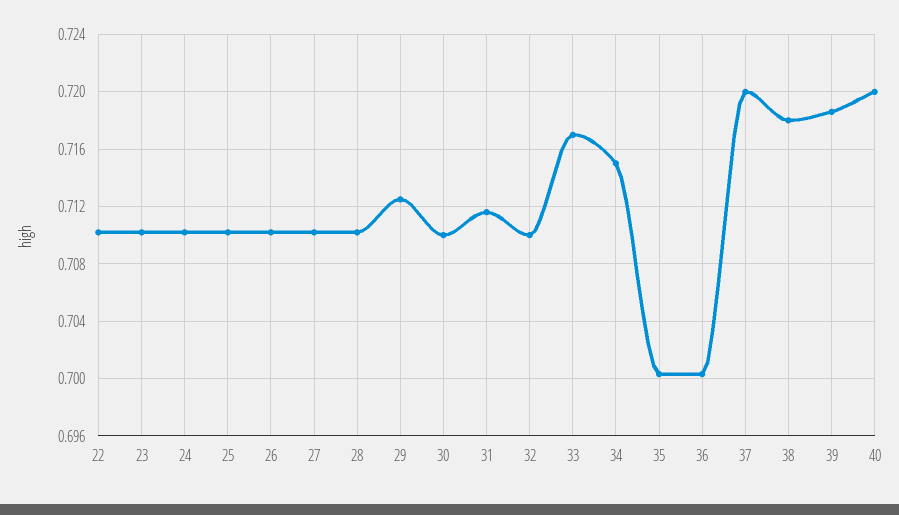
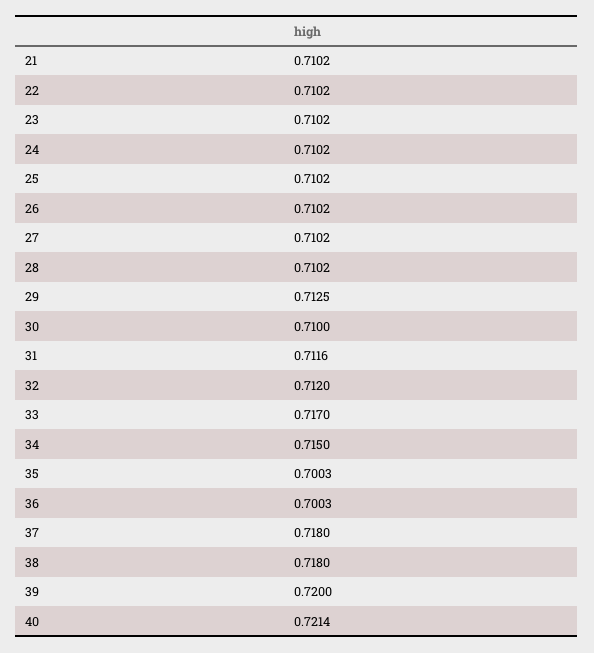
32: 0.71 -> 0.712
37: 0.72 -> 0.718
39: 0.7185 -> 0.72
40: 0.72 -> 0.7214
21: none -> 0.7102

